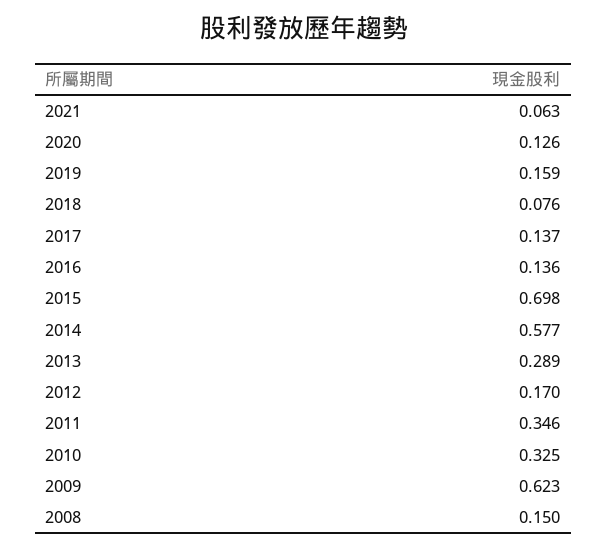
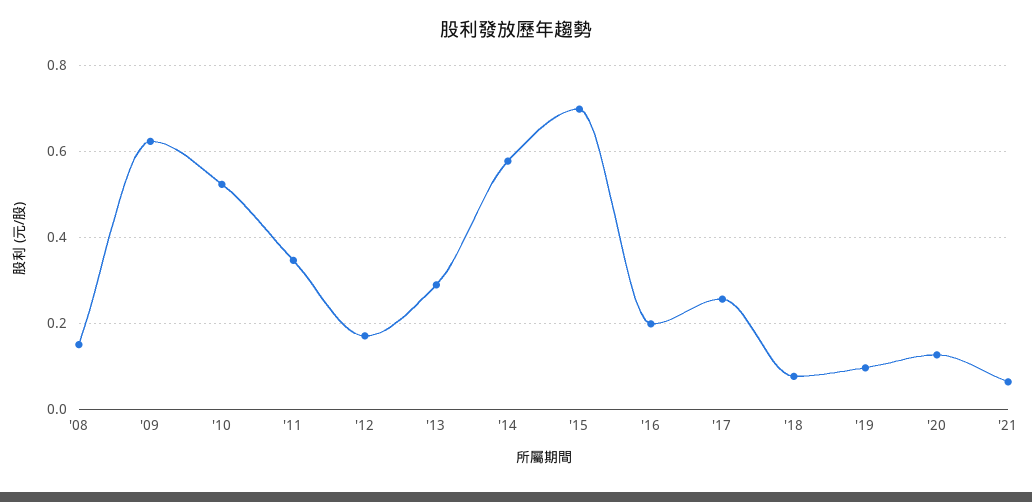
2019: 0.159 -> 0.1
2017: 0.137 -> 0.26
2016: 0.136 -> 0.2
2010: 0.325 -> 0.52

